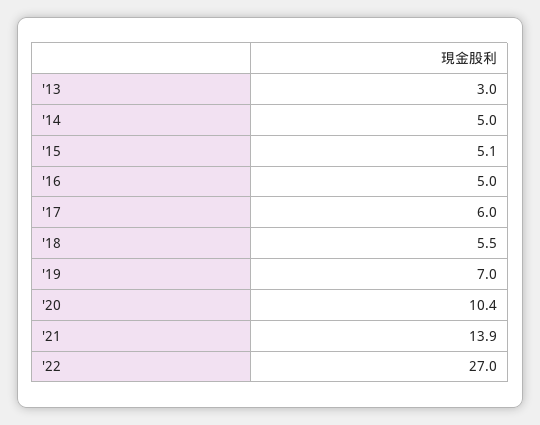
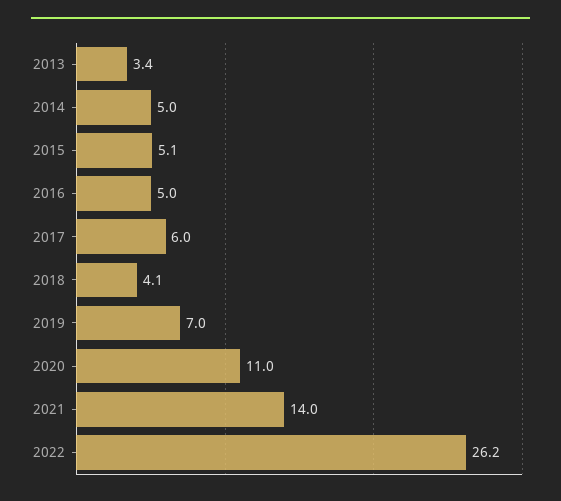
'13: 3 -> 3.4
'18: 5.5 -> 4.1
'20: 10.4 -> 11
'21: 13.9 -> 14
'22: 27 -> 26.2

